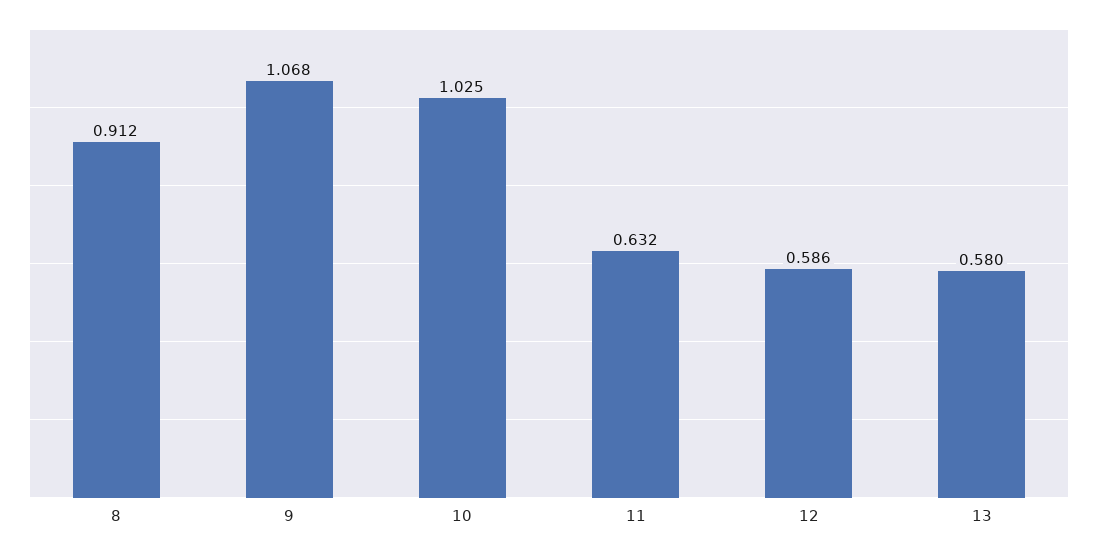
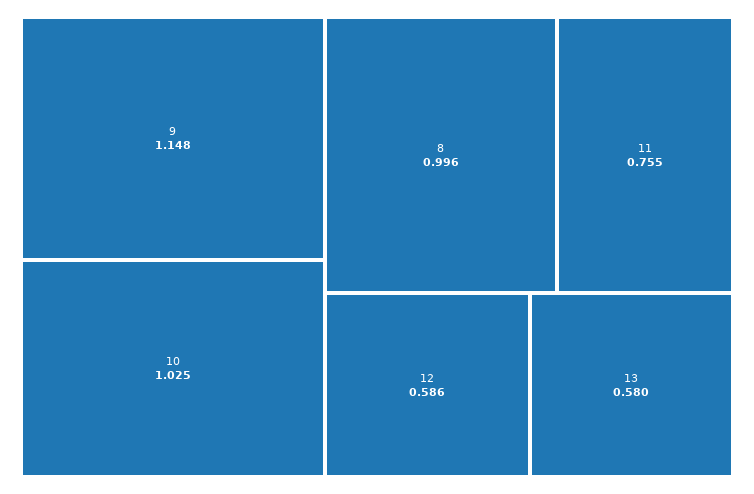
8: 0.912 -> 0.996
9: 1.068 -> 1.148
11: 0.632 -> 0.755

